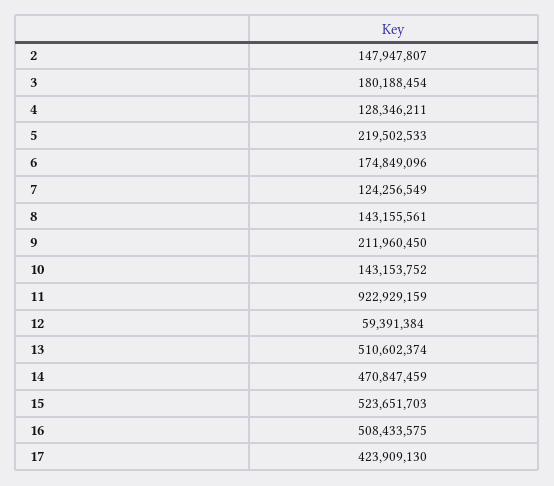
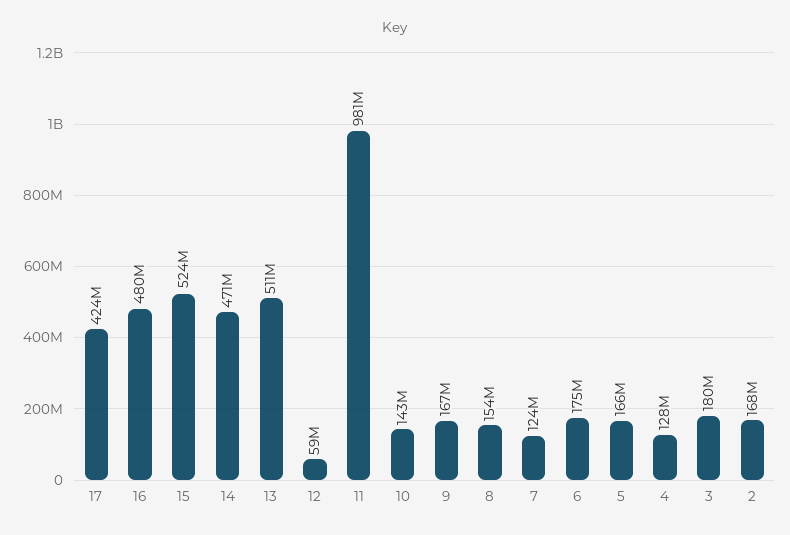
2: 147947807 -> 168000000
5: 219502533 -> 166000000
8: 143155561 -> 154000000
9: 211960450 -> 167000000
11: 922929159 -> 981000000
16: 508433575 -> 480000000

